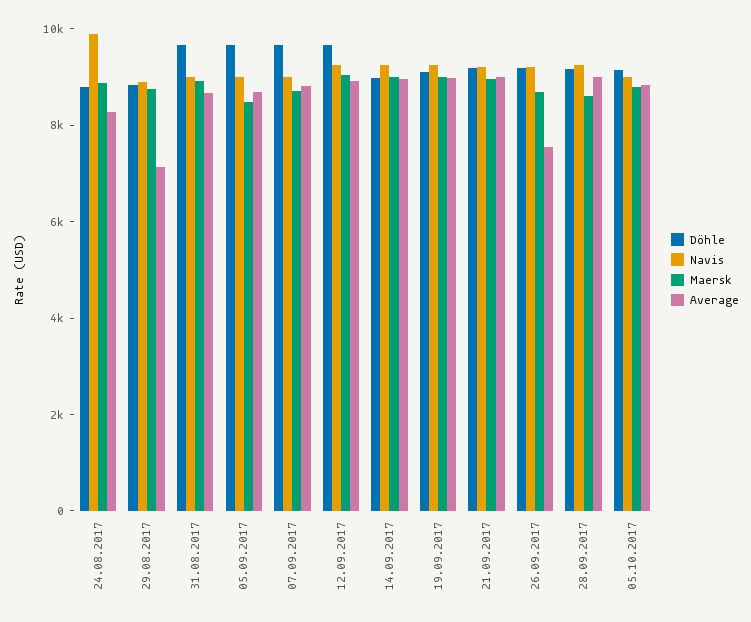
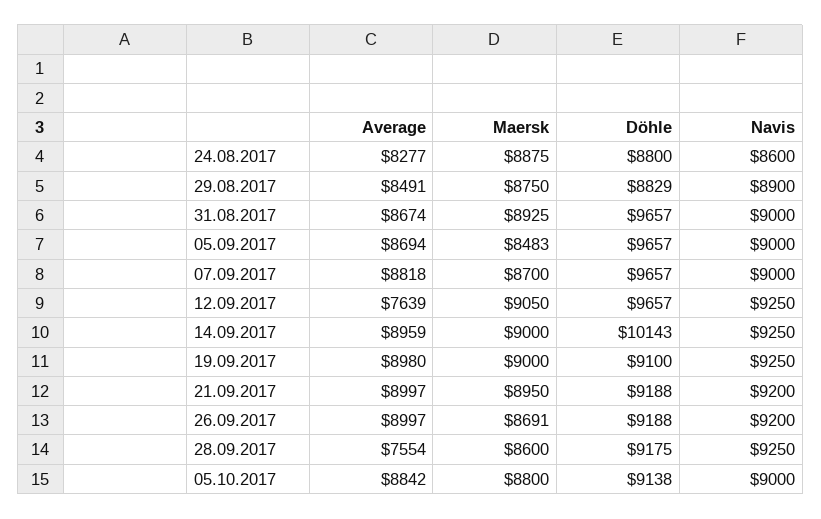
Navis, 24.08.2017: 10000 -> 8600
Average, 29.08.2017: 7000 -> 8491
Average, 12.09.2017: 9000 -> 7639
Döhle, 14.09.2017: 9000 -> 10143
Average, 26.09.2017: 7500 -> 8997
Average, 28.09.2017: 9000 -> 7554

